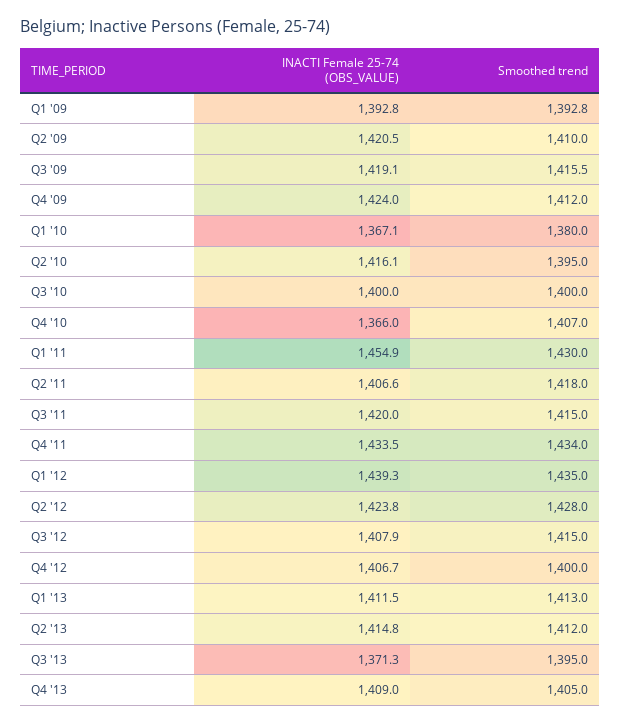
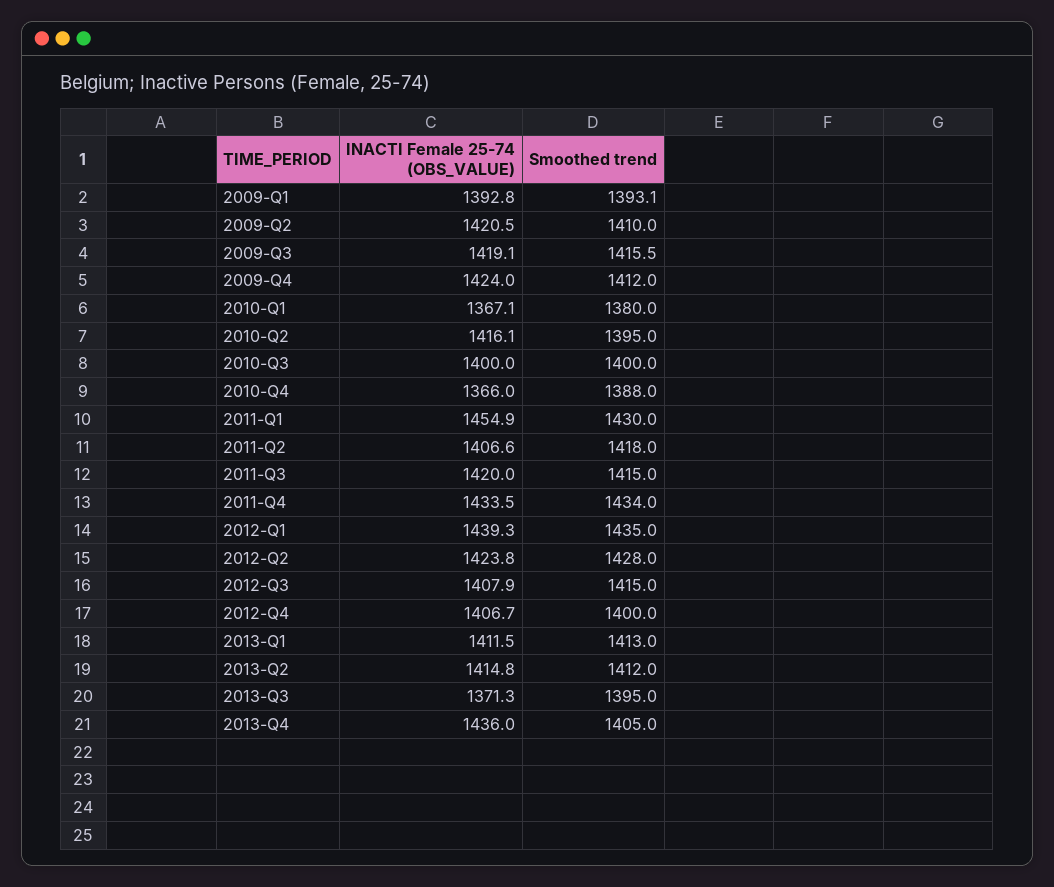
Smoothed trend, Q1 '09: 1392.8 -> 1393.1
Smoothed trend, Q4 '10: 1407 -> 1388
INACTI Female 25-74 (OBS_VALUE), Q4 '13: 1409 -> 1436

